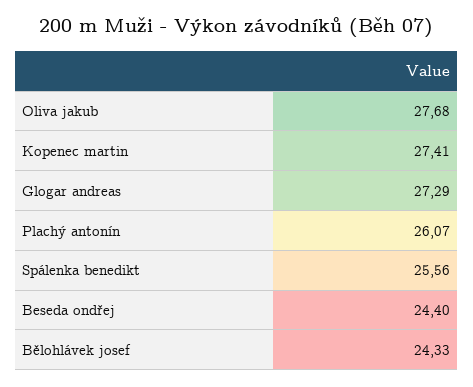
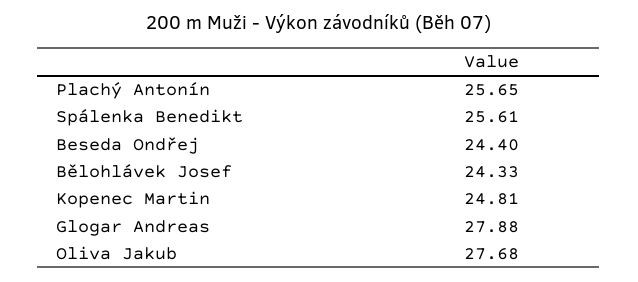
Kopenec martin: 27.41 -> 24.81
Glogar andreas: 27.29 -> 27.88
Plachý antonín: 26.07 -> 25.65
Spálenka benedikt: 25.56 -> 25.61

